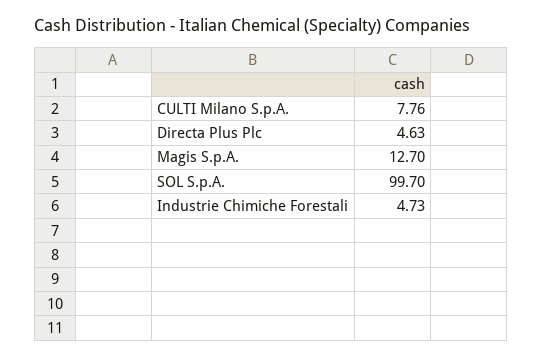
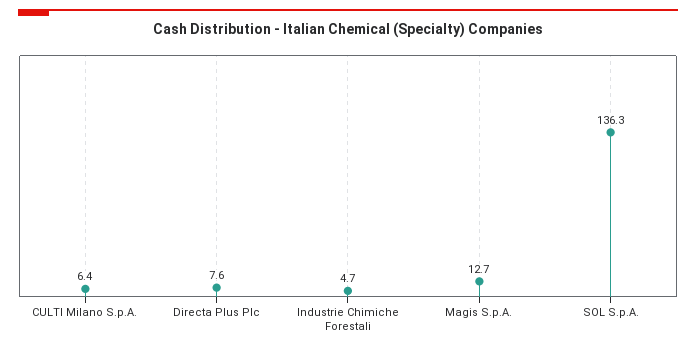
CULTI Milano S.p.A.: 7.76 -> 6.4
Directa Plus Plc: 4.63 -> 7.6
SOL S.p.A.: 99.7 -> 136.3

